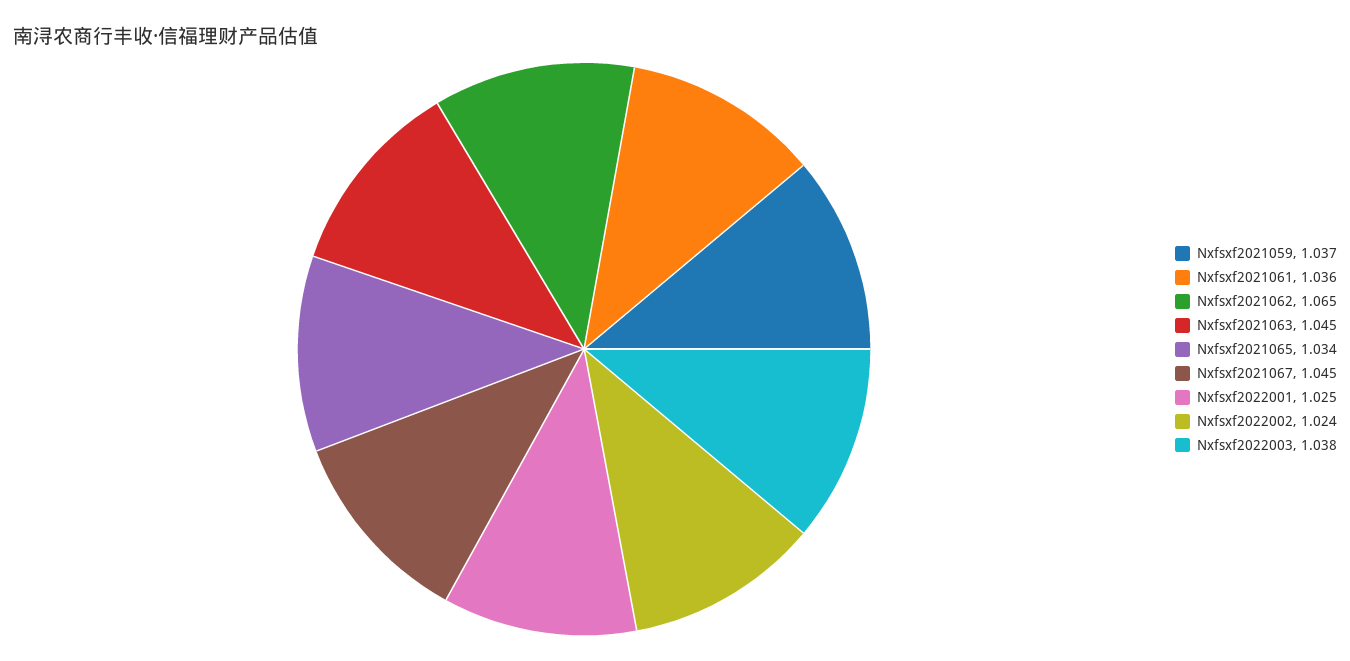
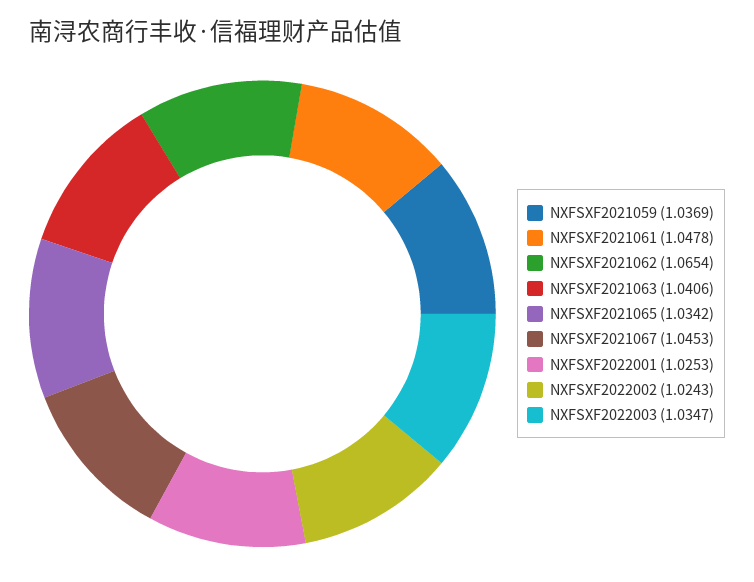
Nxfsxf2021061: 1.036 -> 1.0478
Nxfsxf2021063: 1.045 -> 1.0406
Nxfsxf2022003: 1.038 -> 1.0347

